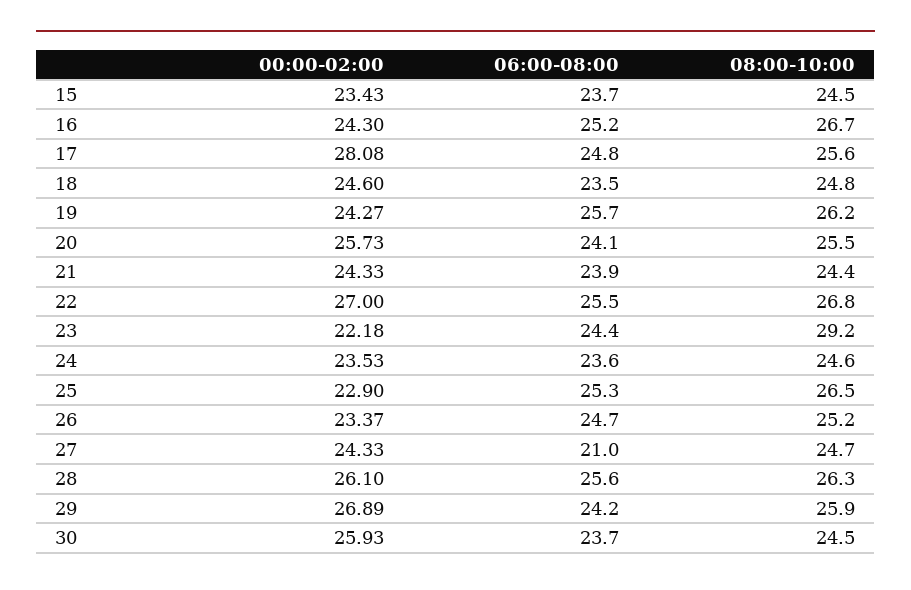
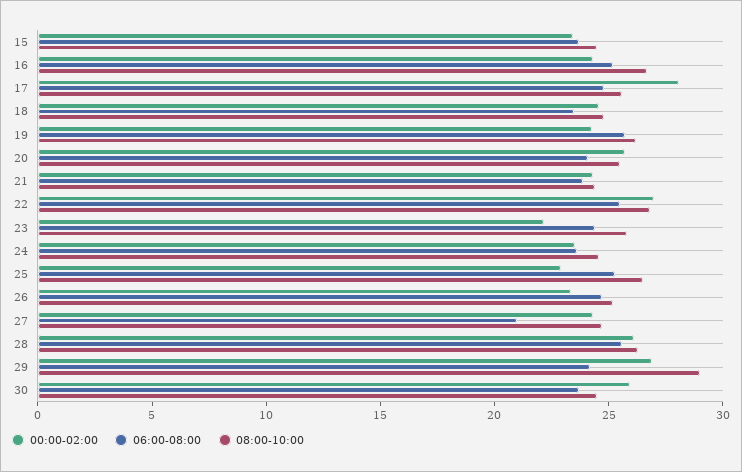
08:00-10:00, 23: 29.2 -> 26
08:00-10:00, 29: 25.9 -> 29

